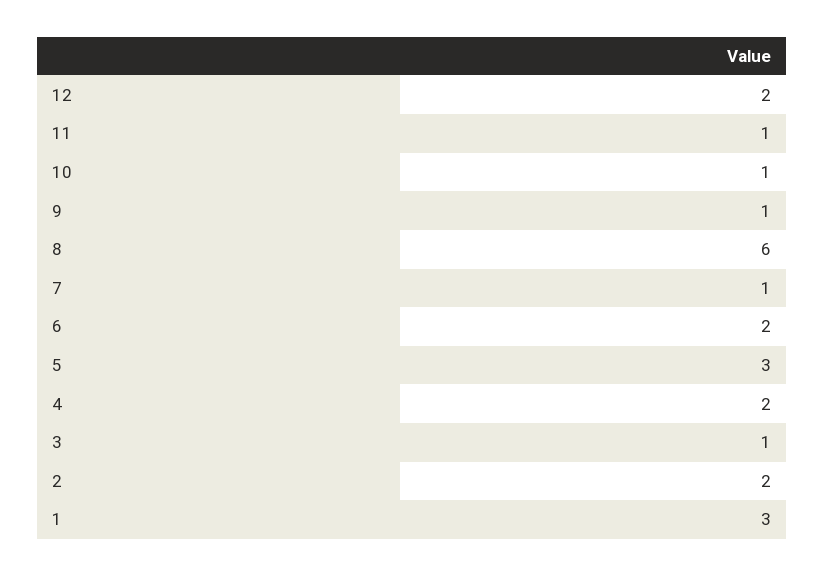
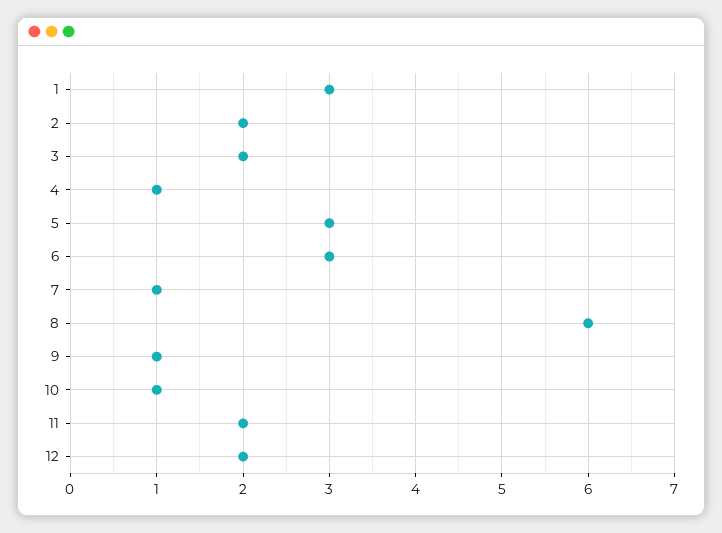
11: 1 -> 2
6: 2 -> 3
4: 2 -> 1
3: 1 -> 2

